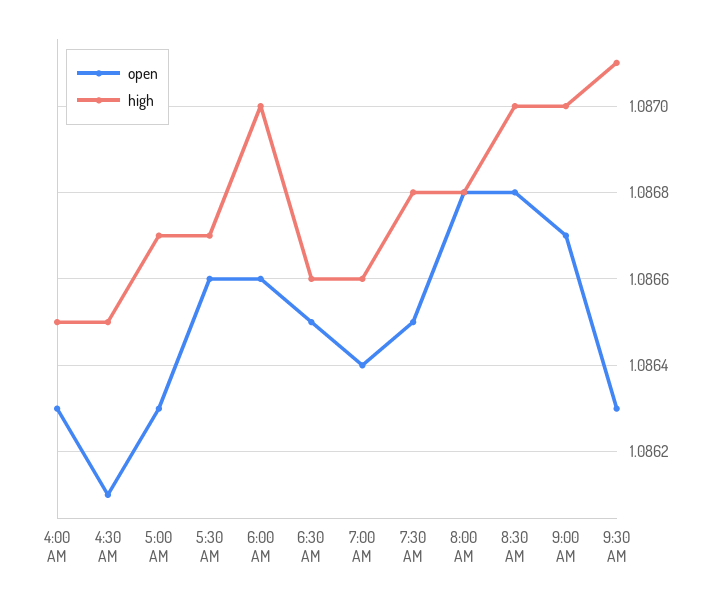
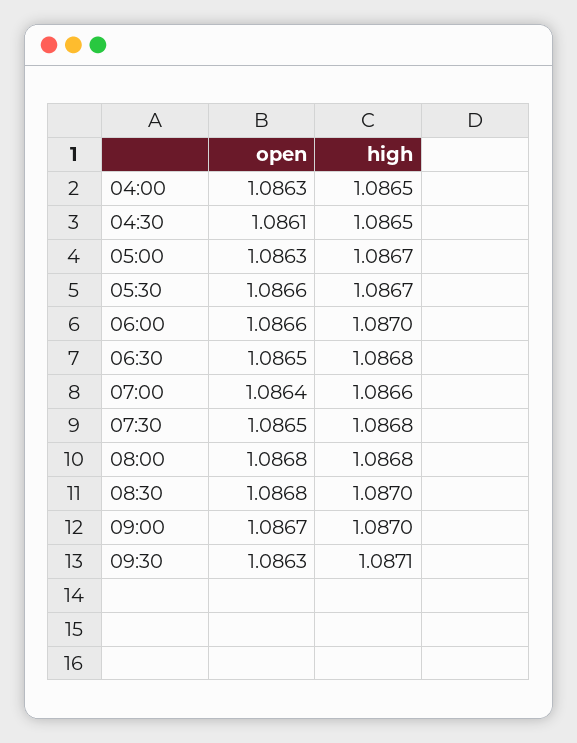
high, 6:30 AM: 1.0866 -> 1.0868

